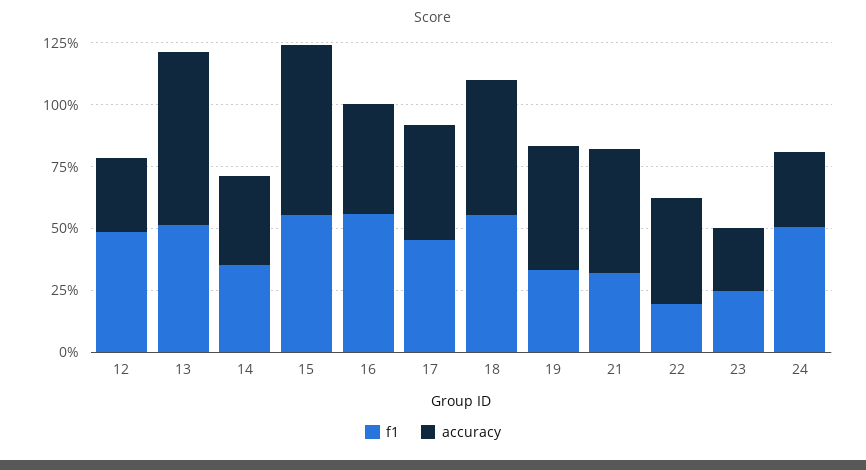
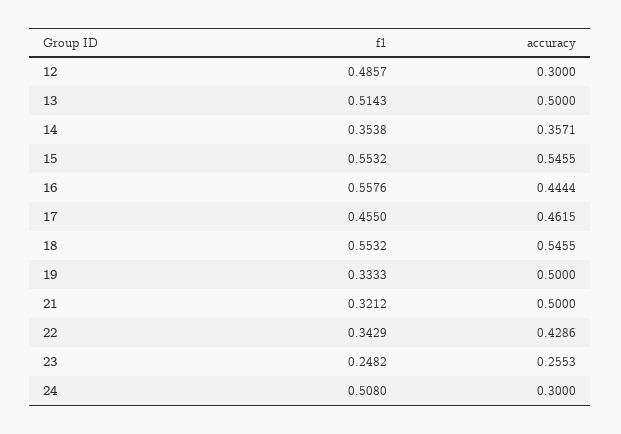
accuracy, 13: 0.7 -> 0.5
accuracy, 15: 0.7 -> 0.5455
f1, 22: 0.2 -> 0.3429

